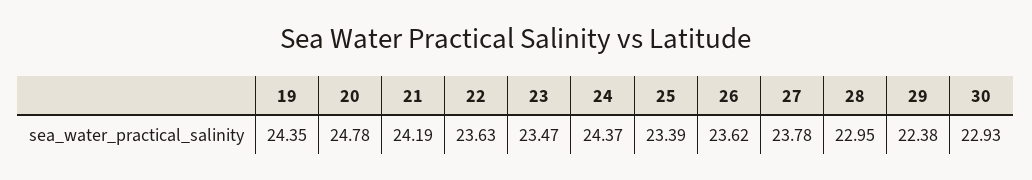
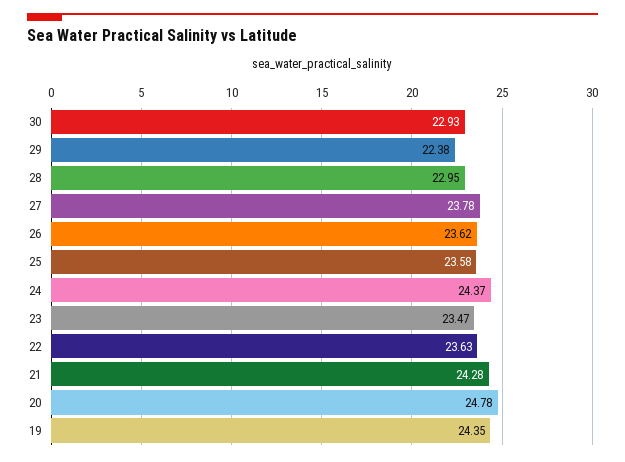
21: 24.19 -> 24.28
25: 23.39 -> 23.58

